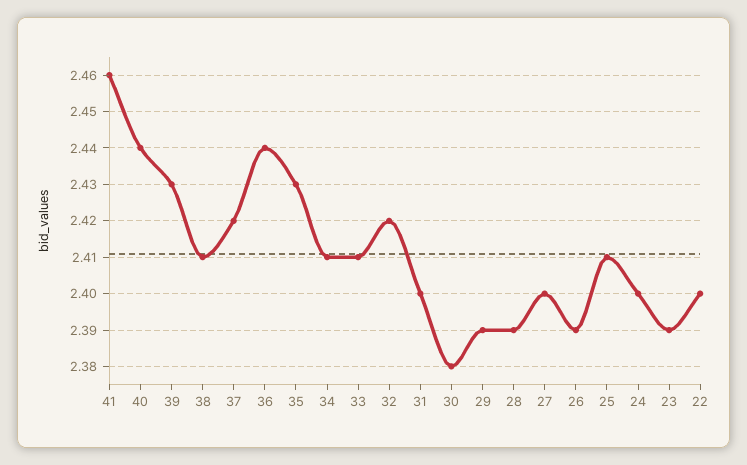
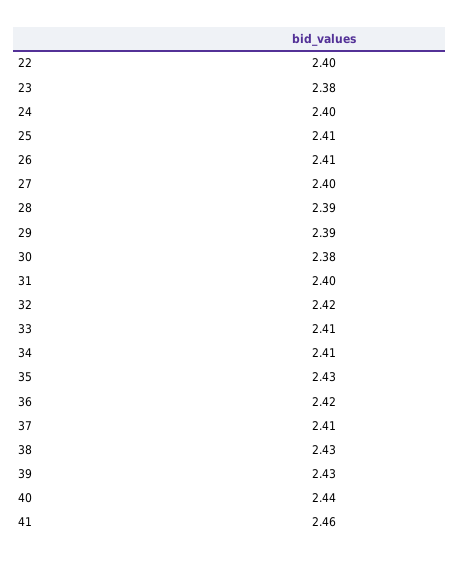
38: 2.41 -> 2.43
37: 2.42 -> 2.41
36: 2.44 -> 2.42
26: 2.39 -> 2.41
23: 2.39 -> 2.38

